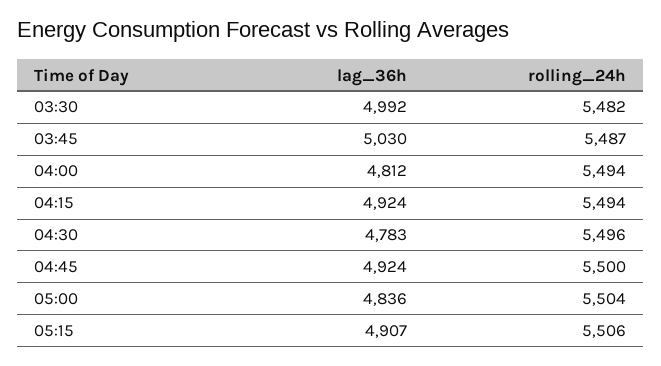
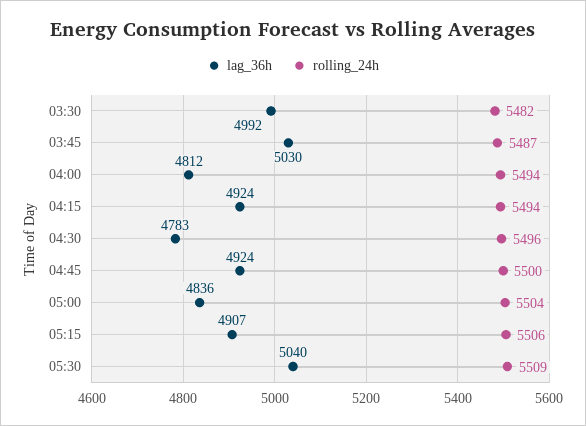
lag_36h, 05:30: none -> 5040
rolling_24h, 05:30: none -> 5509

